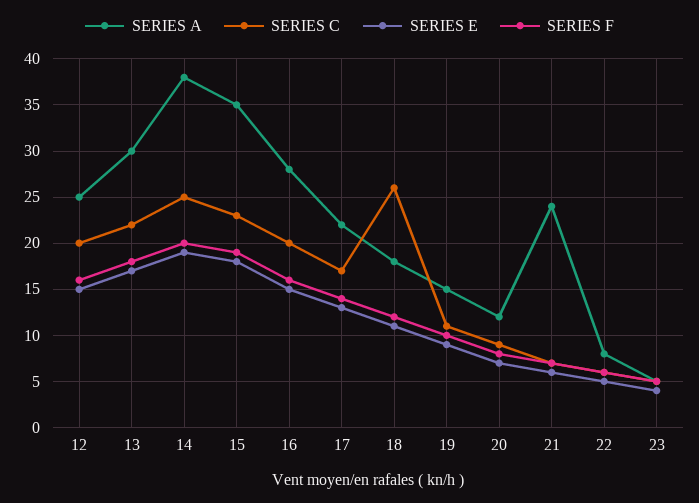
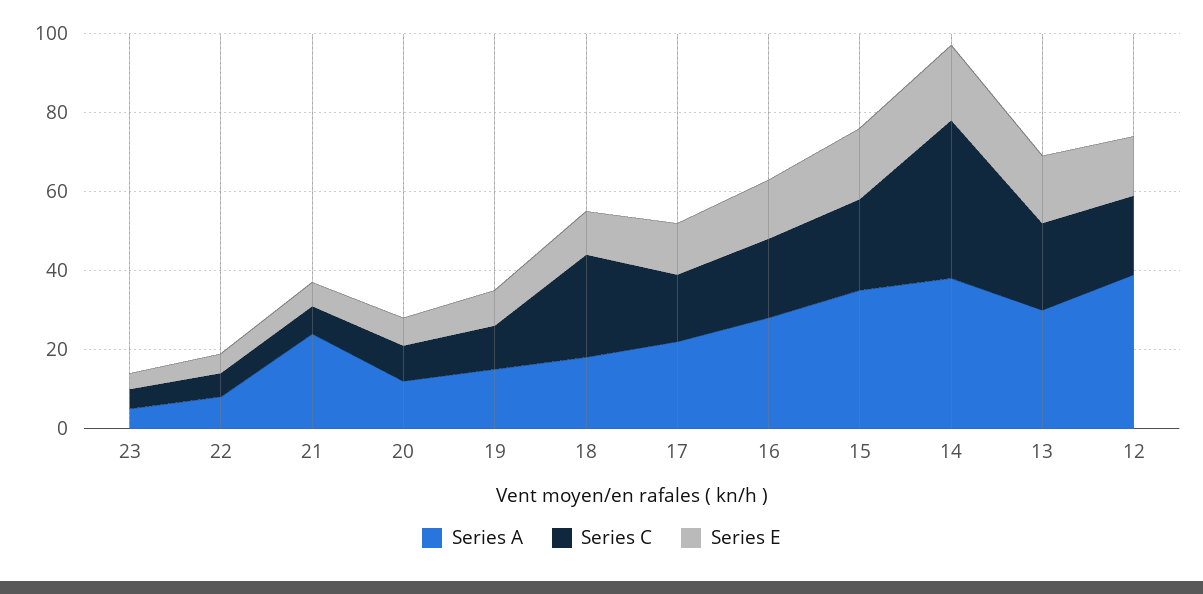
SERIES A, 12: 25 -> 40
SERIES F, 12: 16 -> none
SERIES F, 13: 18 -> none
SERIES C, 14: 25 -> 40
SERIES F, 14: 20 -> none
SERIES F, 15: 19 -> none
SERIES F, 16: 16 -> none
SERIES F, 17: 14 -> none
SERIES F, 18: 12 -> none
SERIES F, 19: 10 -> none
SERIES F, 20: 8 -> none
SERIES F, 21: 7 -> none
SERIES F, 22: 6 -> none
SERIES F, 23: 5 -> none

